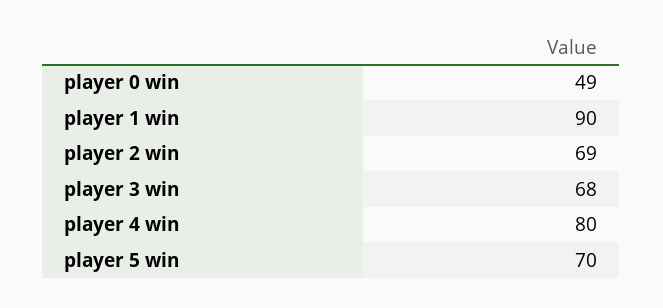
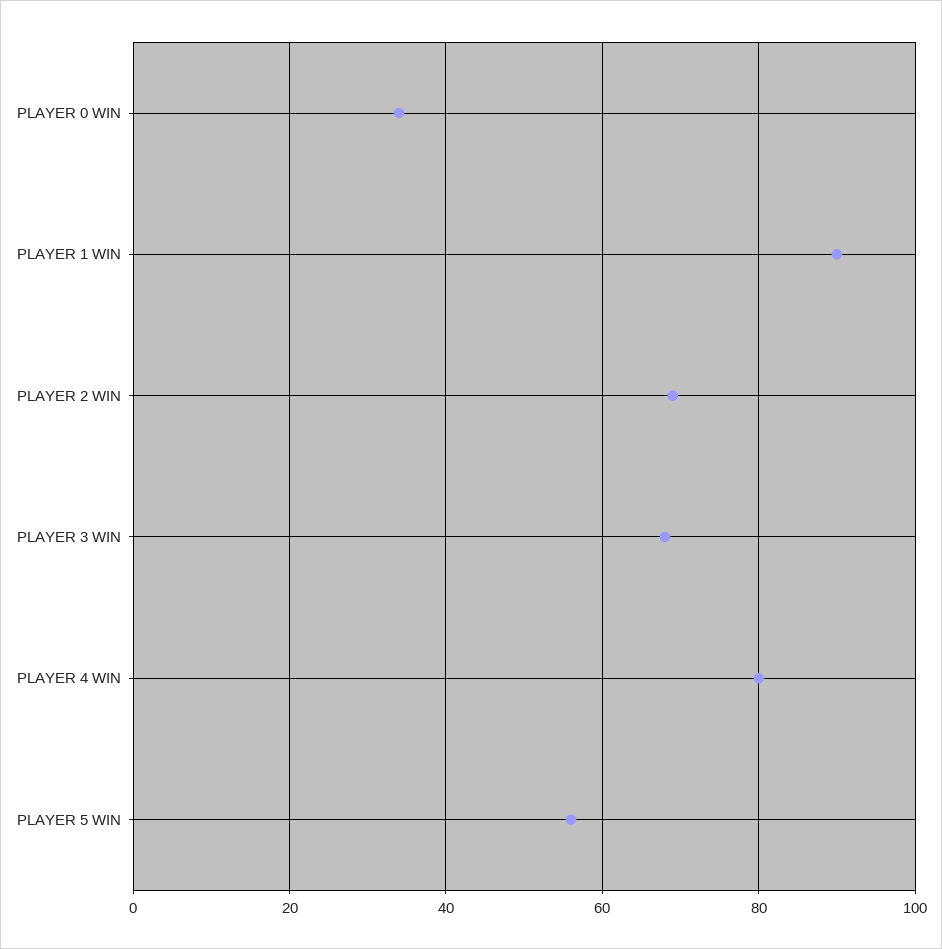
player 0 win: 49 -> 35
player 5 win: 70 -> 55

